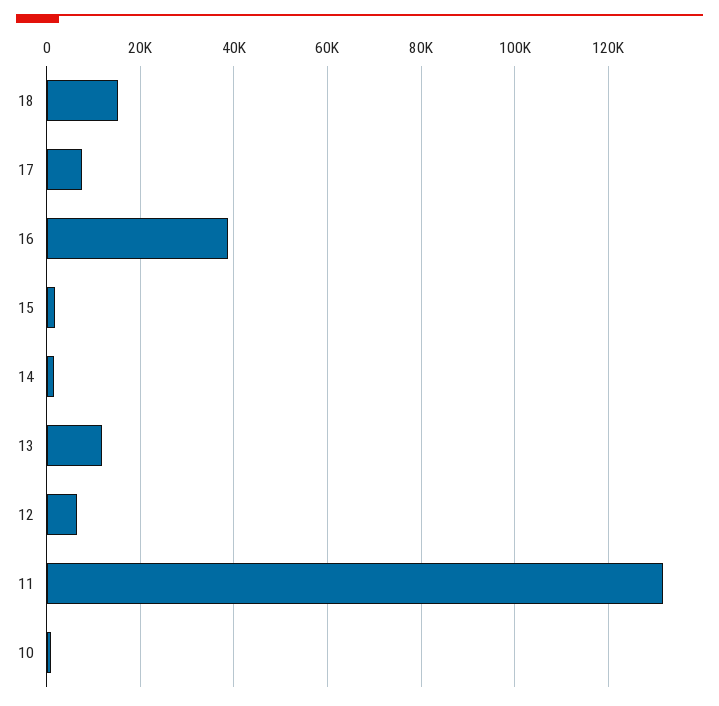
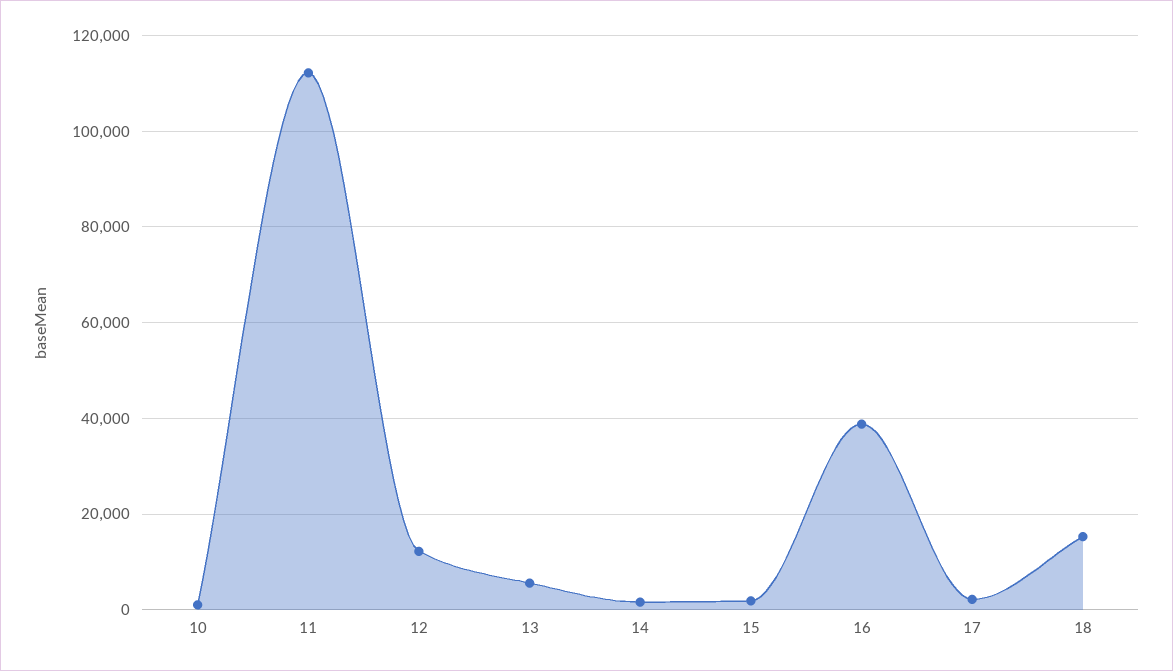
17: 8000 -> 2000
13: 12000 -> 6000
12: 6000 -> 12000
11: 132000 -> 112000

